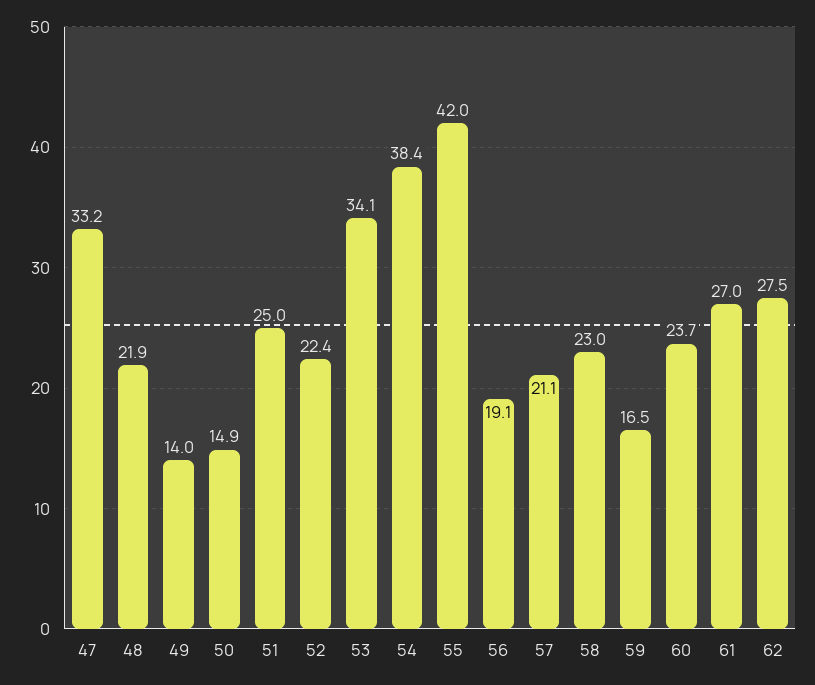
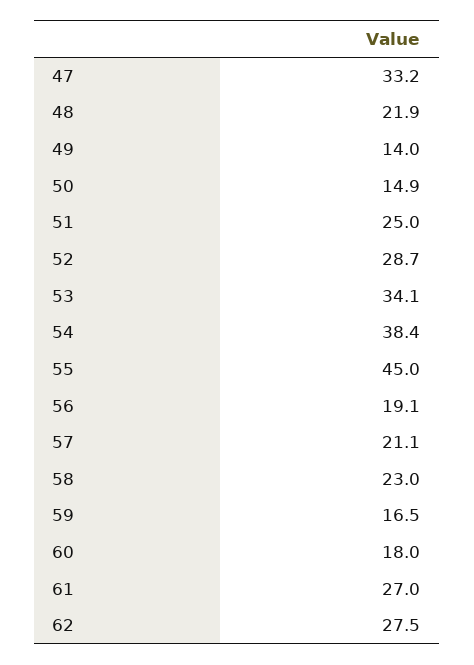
52: 22.4 -> 28.7
55: 42 -> 45
60: 23.7 -> 18

